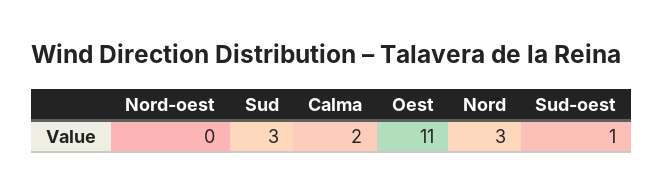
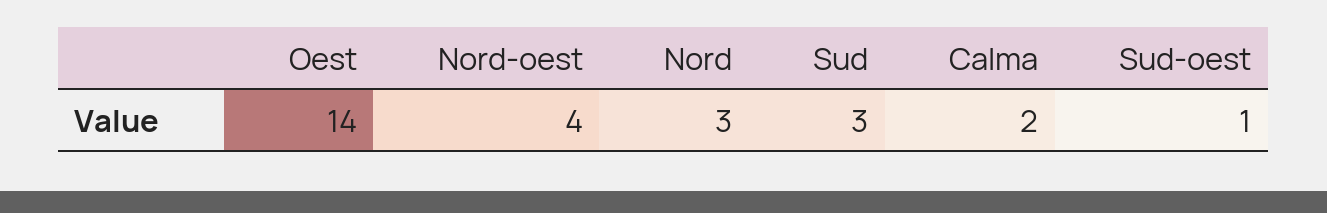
Nord-oest: 0 -> 4
Oest: 11 -> 14

